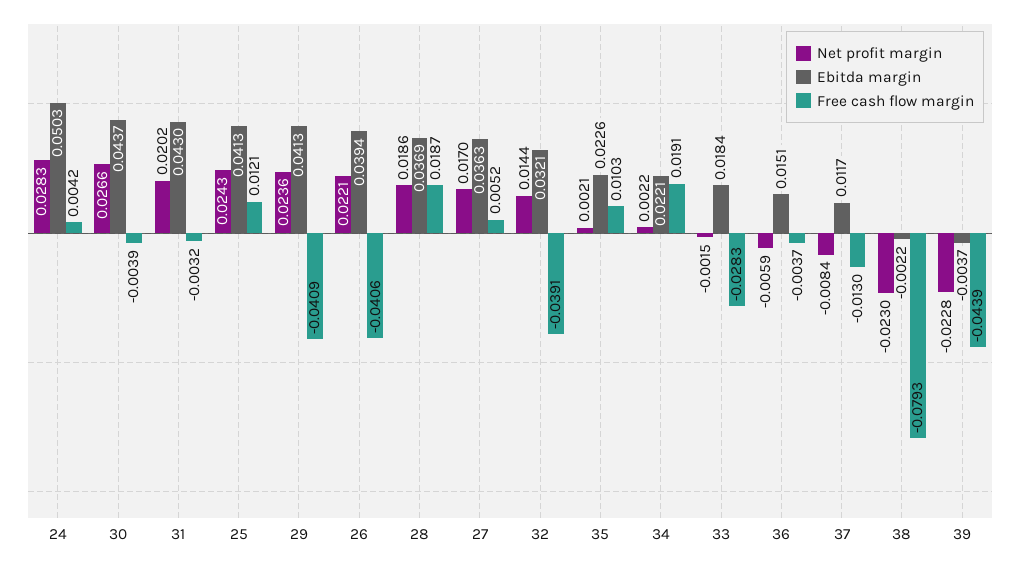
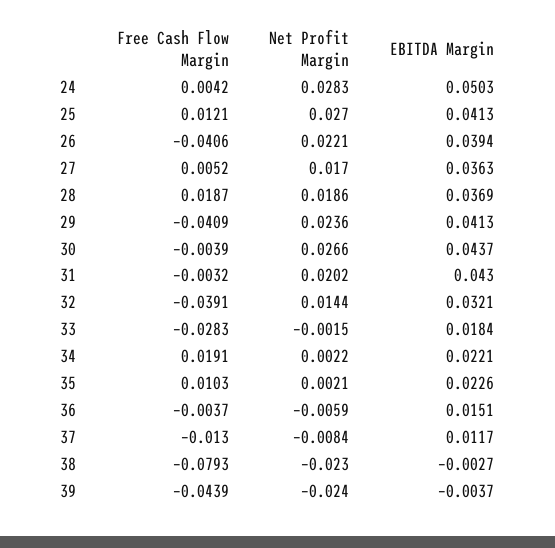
Net profit margin, 25: 0.0243 -> 0.027
Ebitda margin, 38: -0.0022 -> -0.0027
Net profit margin, 39: -0.0228 -> -0.024

